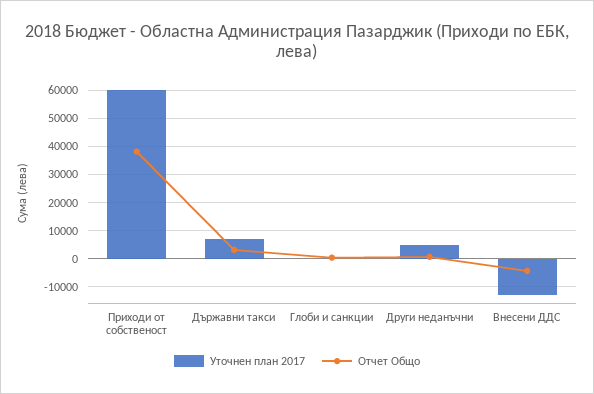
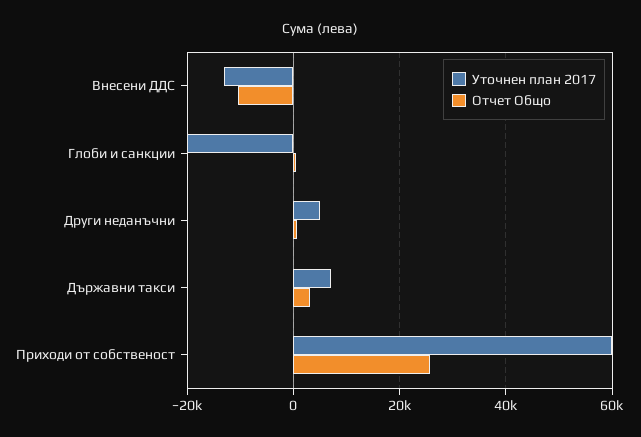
Отчет Общо, Приходи от собственост: 37500 -> 26000
Уточнен план 2017, Глоби и санкции: 0 -> -20000
Отчет Общо, Внесени ДДС: -5000 -> -10000

